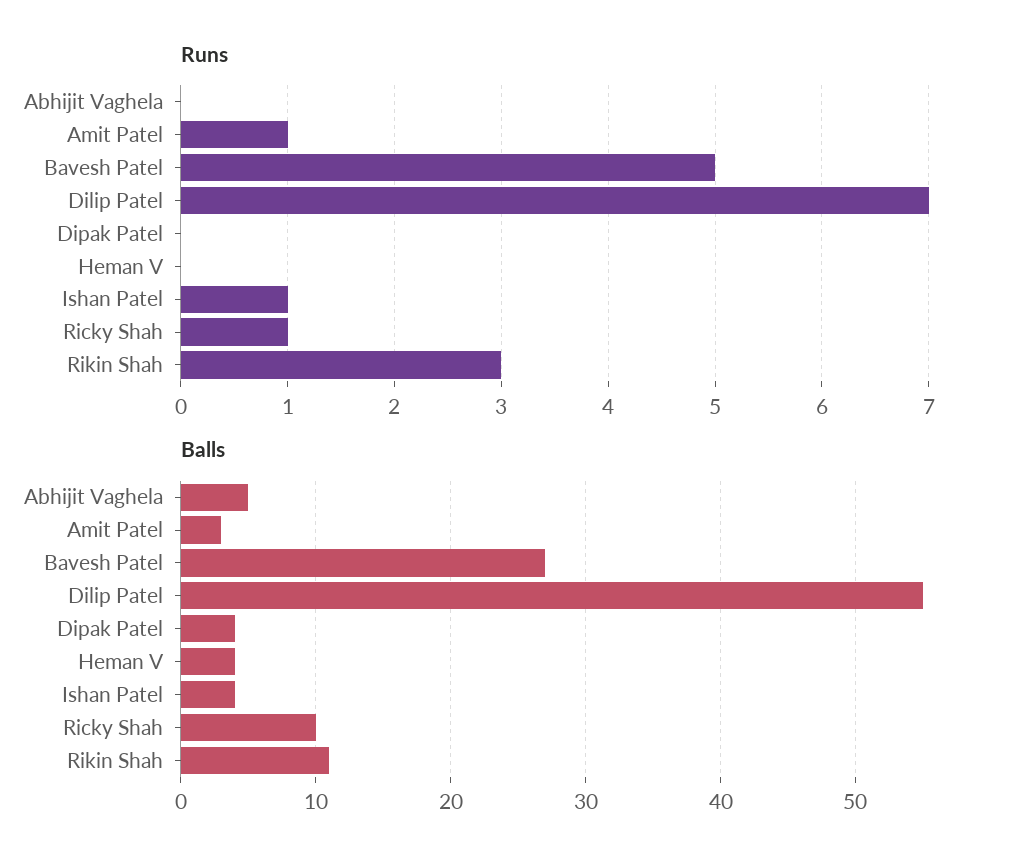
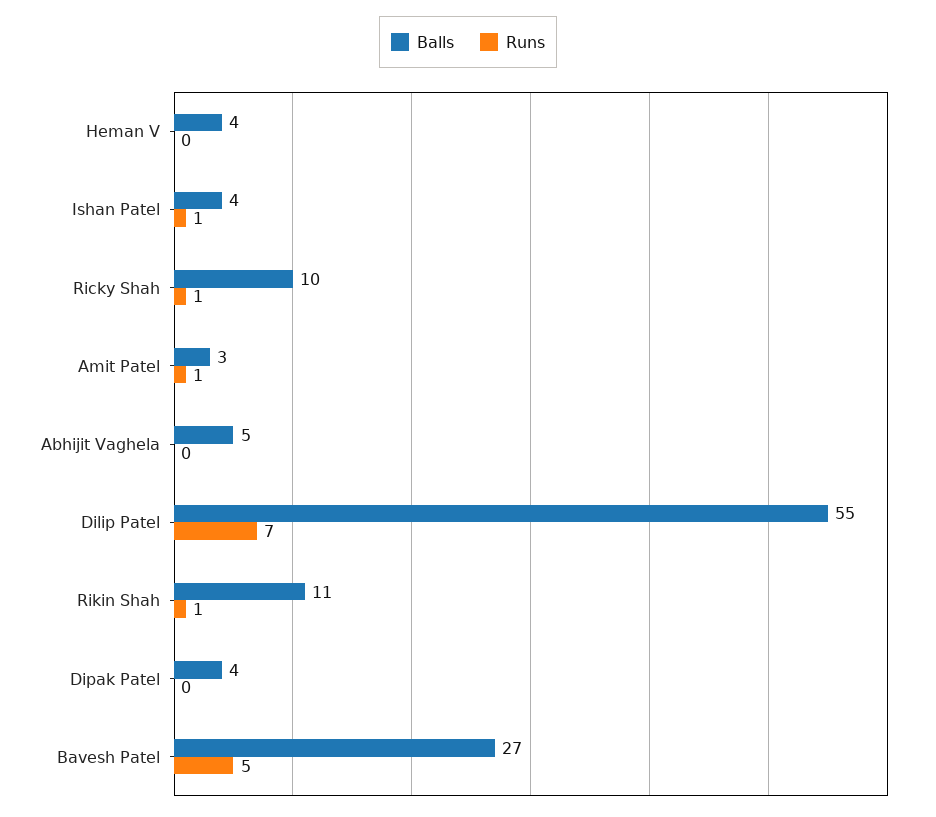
Runs, Rikin Shah: 3 -> 1

